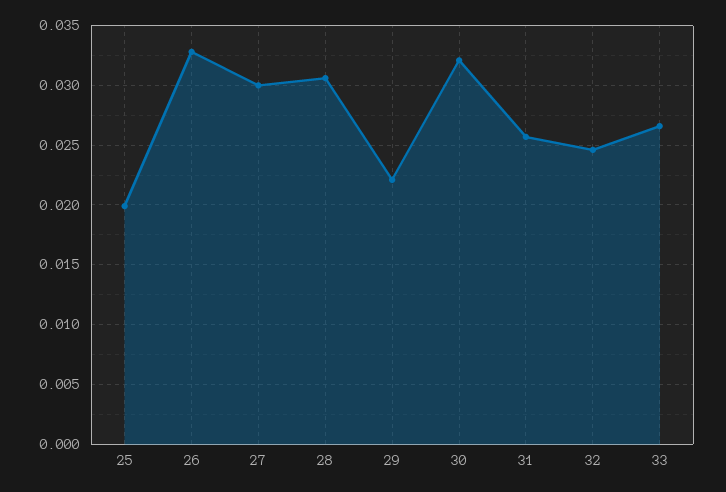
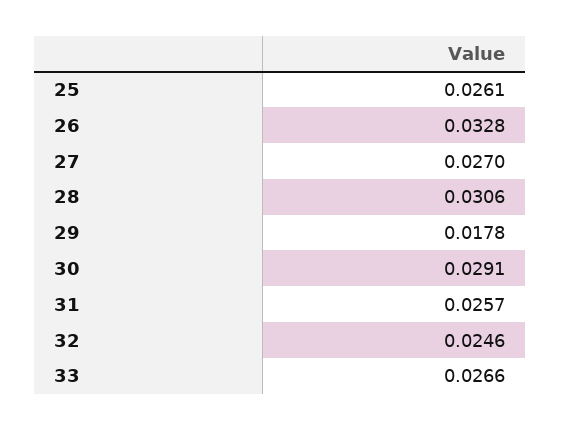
25: 0.02 -> 0.0261
27: 0.03 -> 0.027
29: 0.022 -> 0.0178
30: 0.032 -> 0.0291

